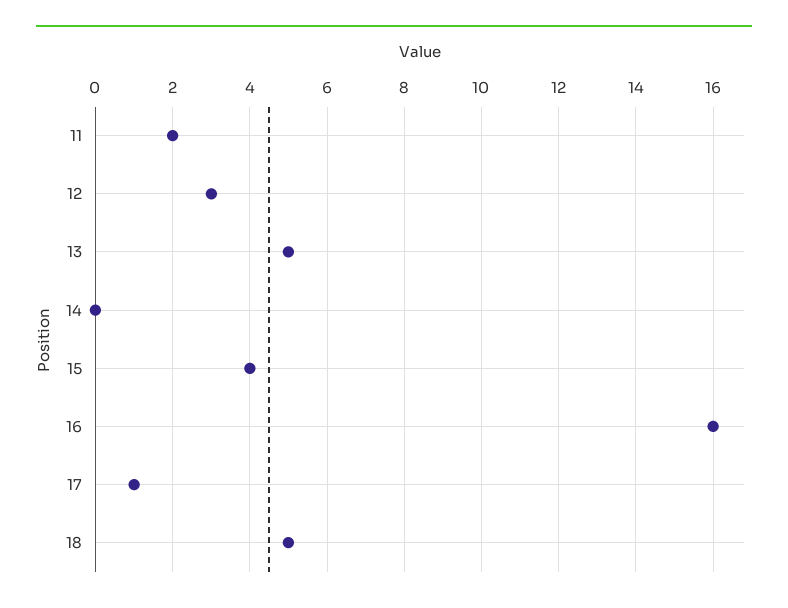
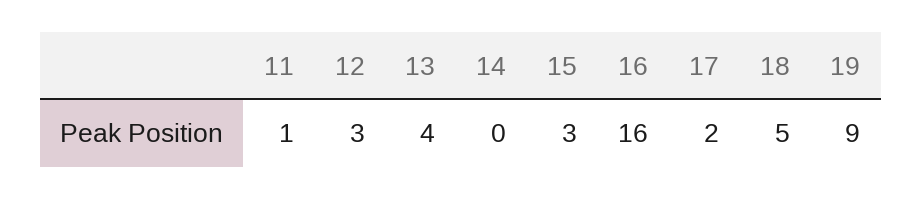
11: 2 -> 1
13: 5 -> 4
15: 4 -> 3
17: 1 -> 2
19: none -> 9

